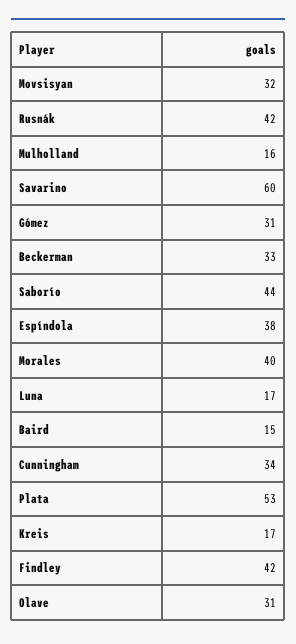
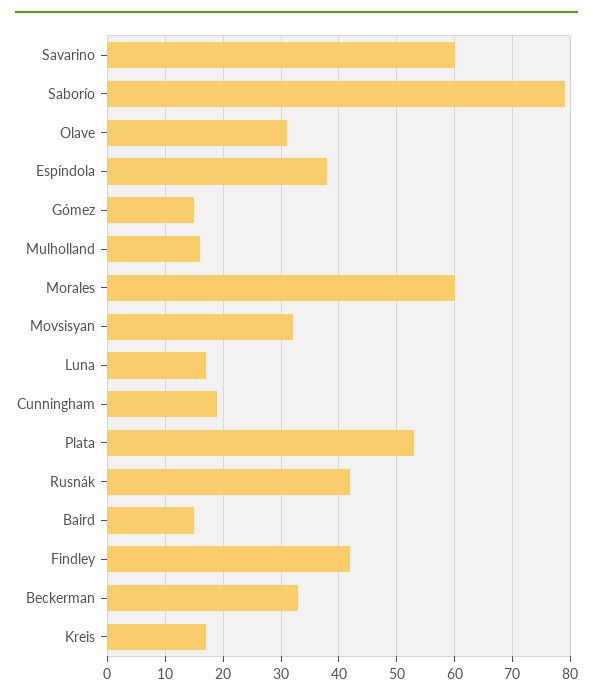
Gómez: 31 -> 15
Saborío: 44 -> 80
Morales: 40 -> 60
Cunningham: 34 -> 20

